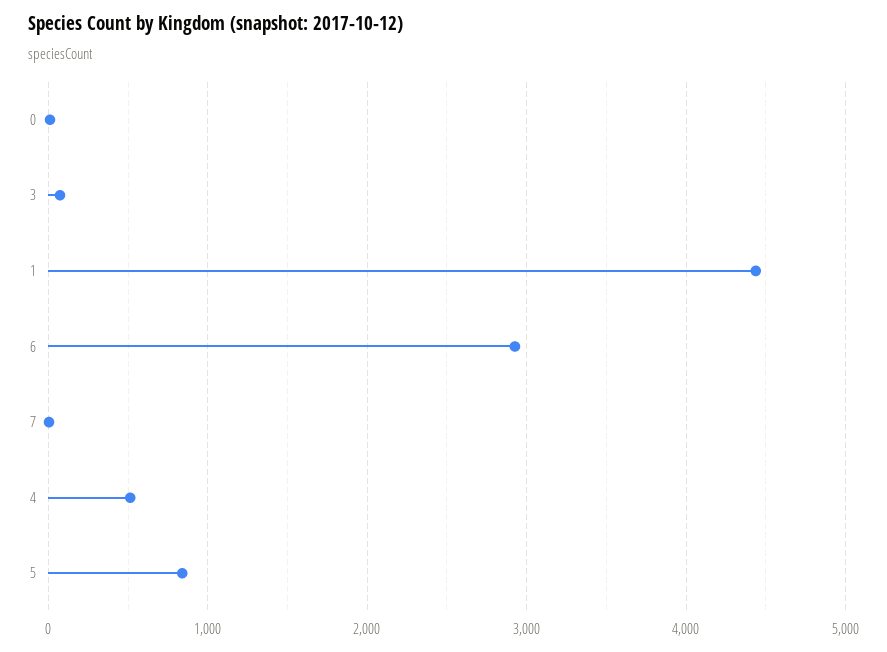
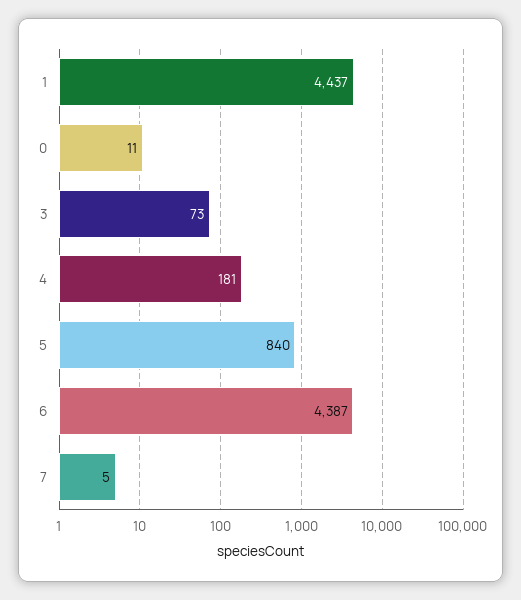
6: 2900 -> 4387
4: 500 -> 181

